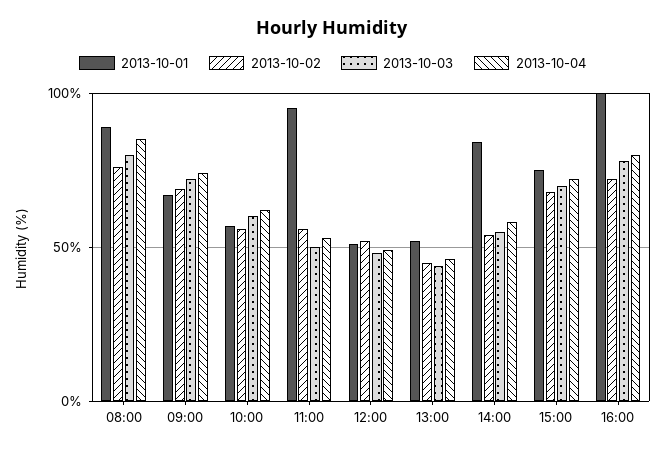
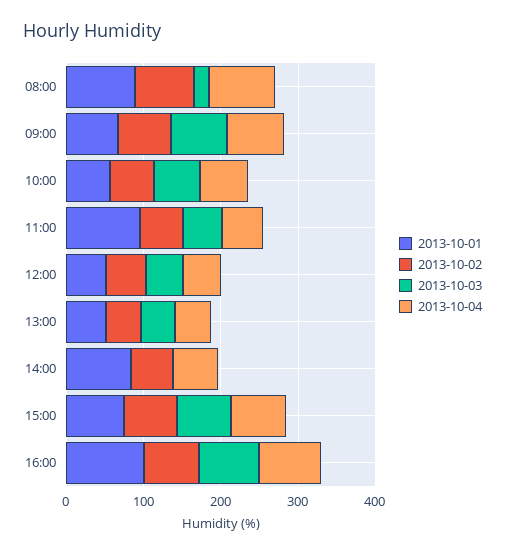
2013-10-03, 08:00: 80 -> 20
2013-10-03, 14:00: 55 -> 0

